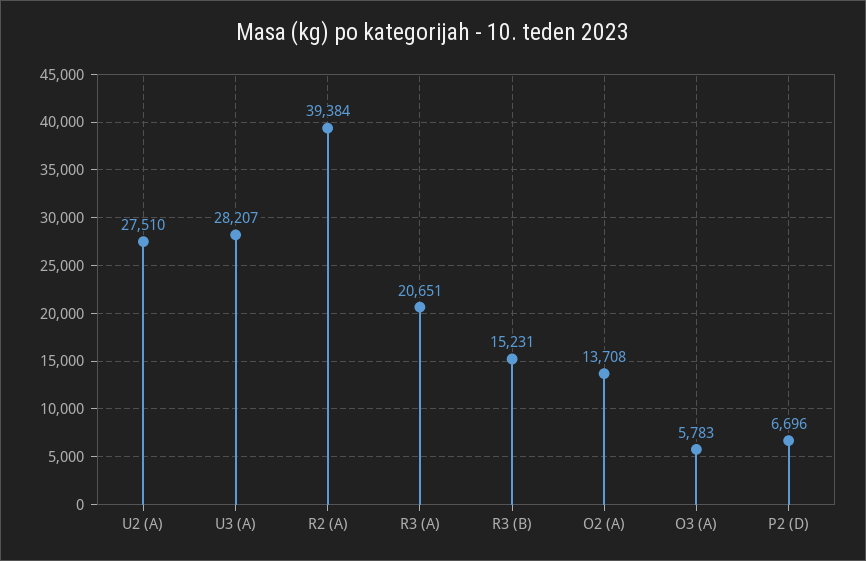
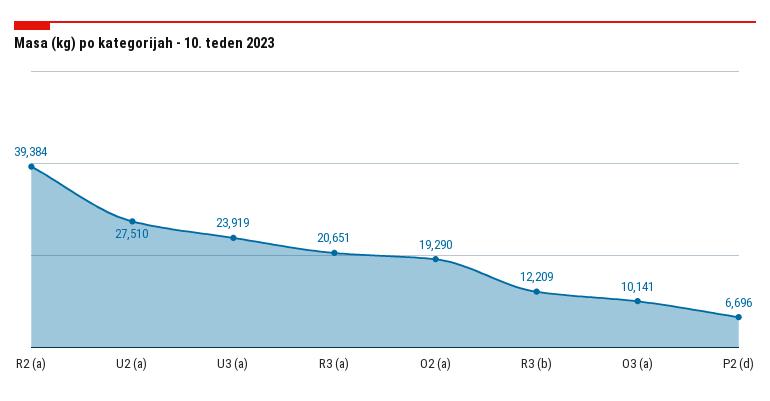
U3 (A): 28207 -> 23919
R3 (B): 15231 -> 12209
O2 (A): 13708 -> 19290
O3 (A): 5783 -> 10141

